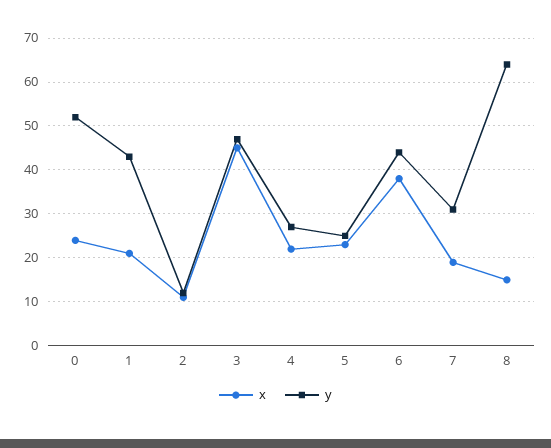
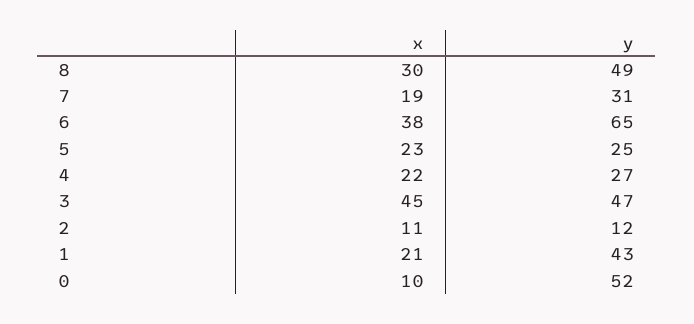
x, 0: 25 -> 10
y, 6: 45 -> 65
x, 8: 15 -> 30
y, 8: 65 -> 49

